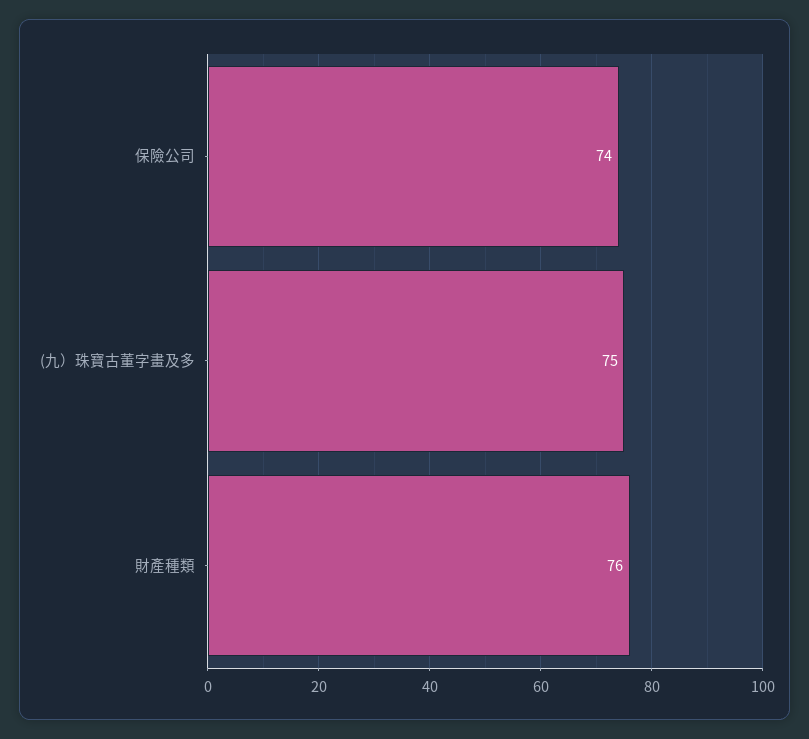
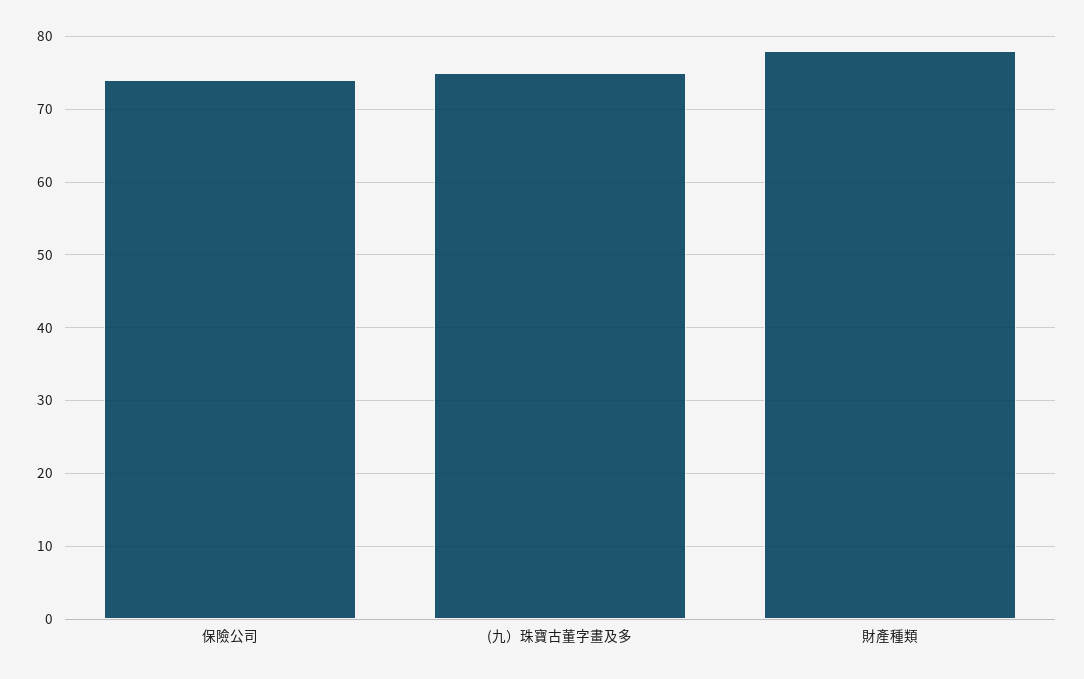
財產種類: 76 -> 78

